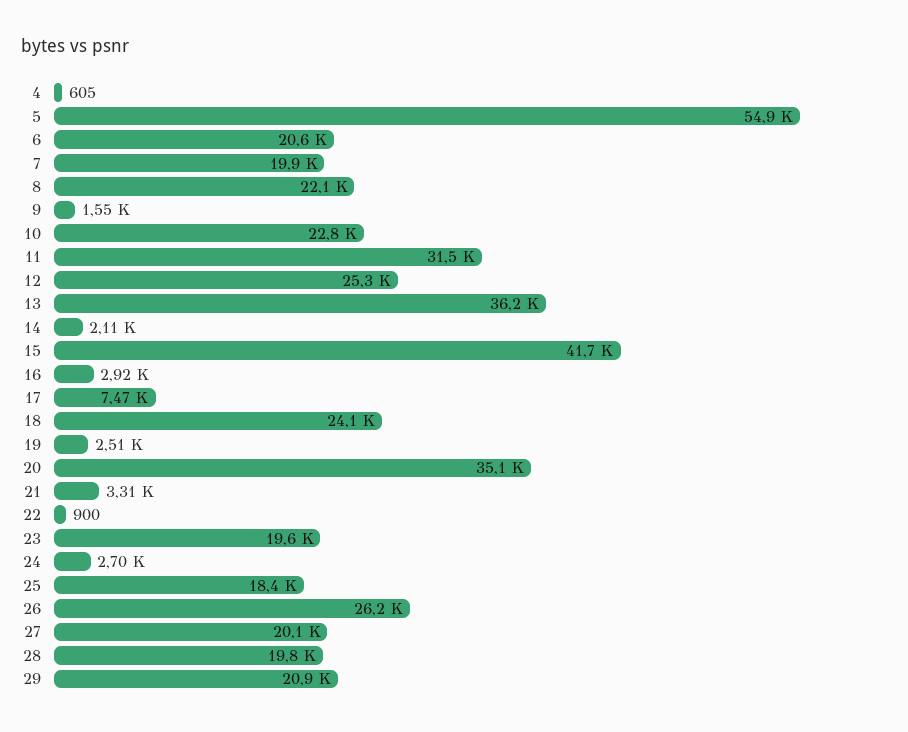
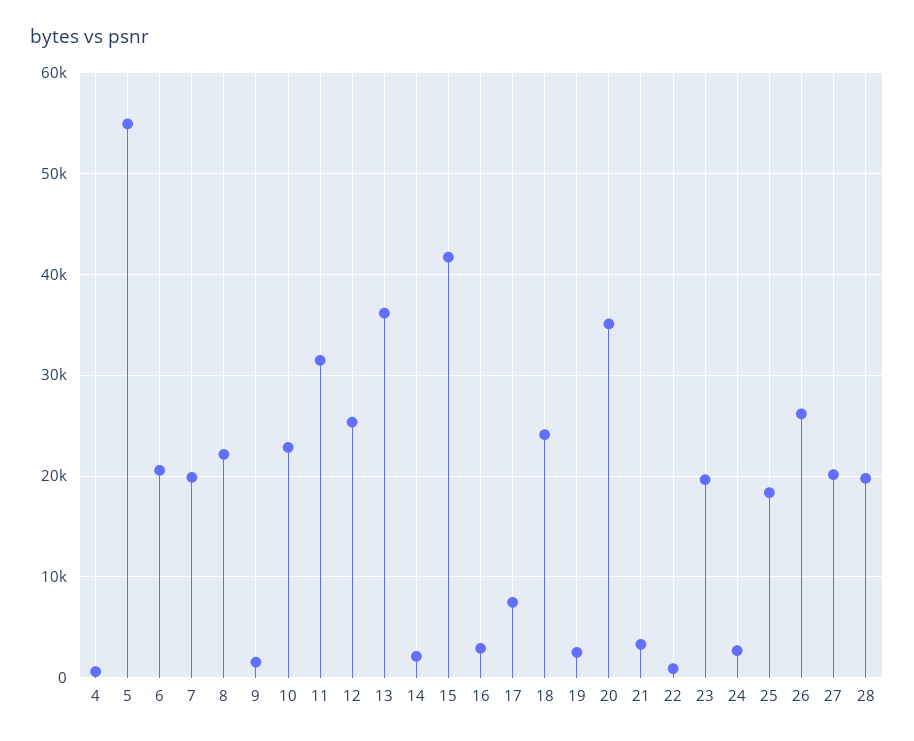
29: 20900 -> none

